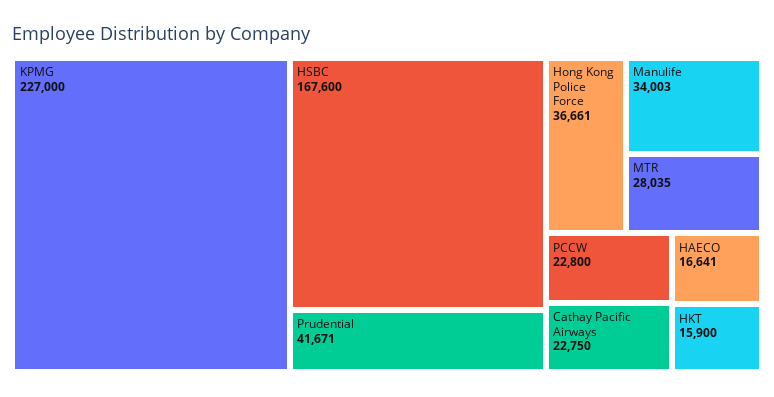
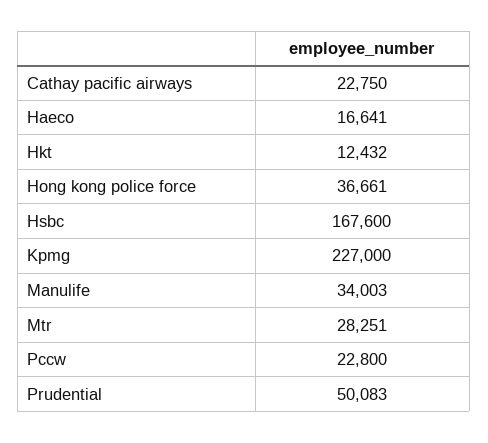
Prudential: 41671 -> 50083
MTR: 28035 -> 28251
HKT: 15900 -> 12432

